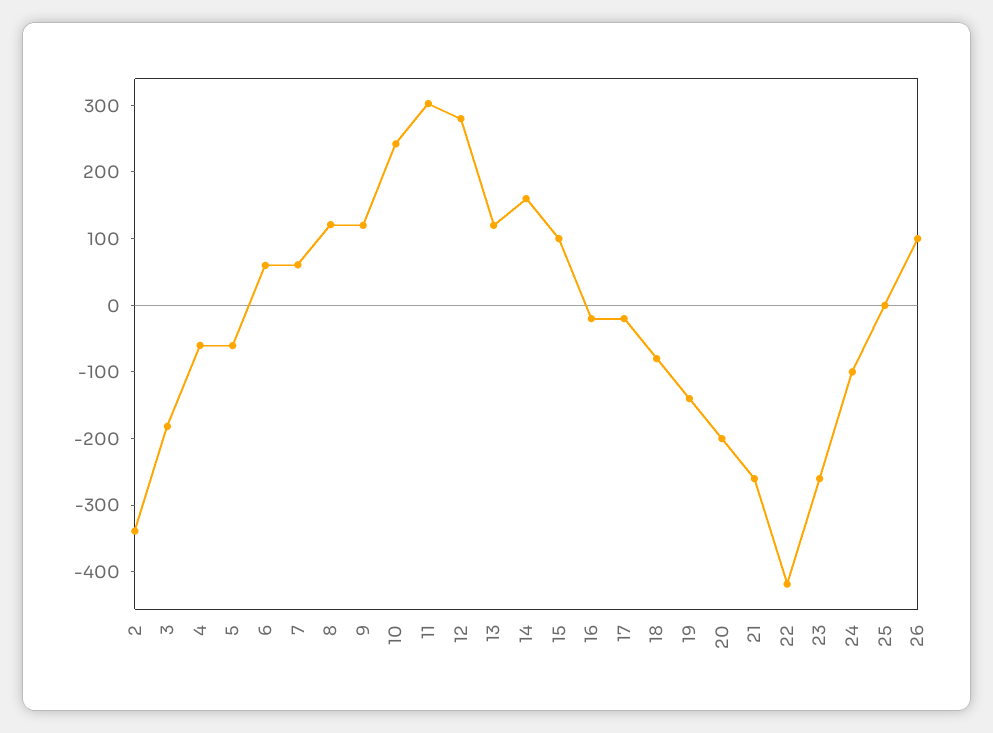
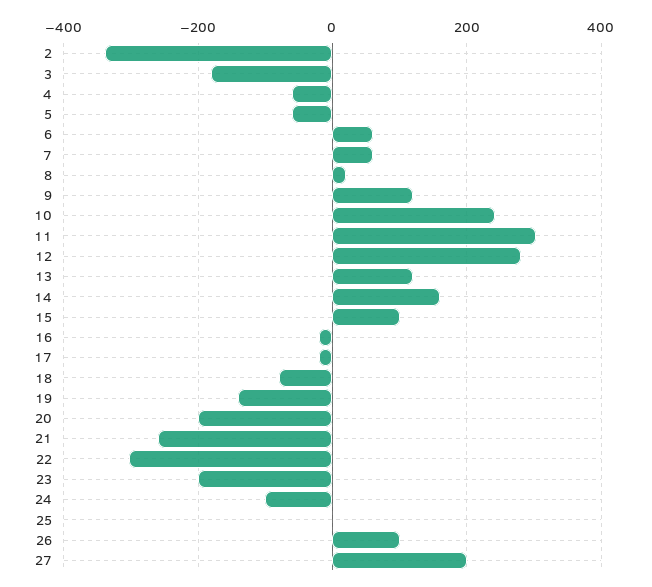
8: 120 -> 20
22: -420 -> -300
23: -260 -> -200
27: none -> 200

